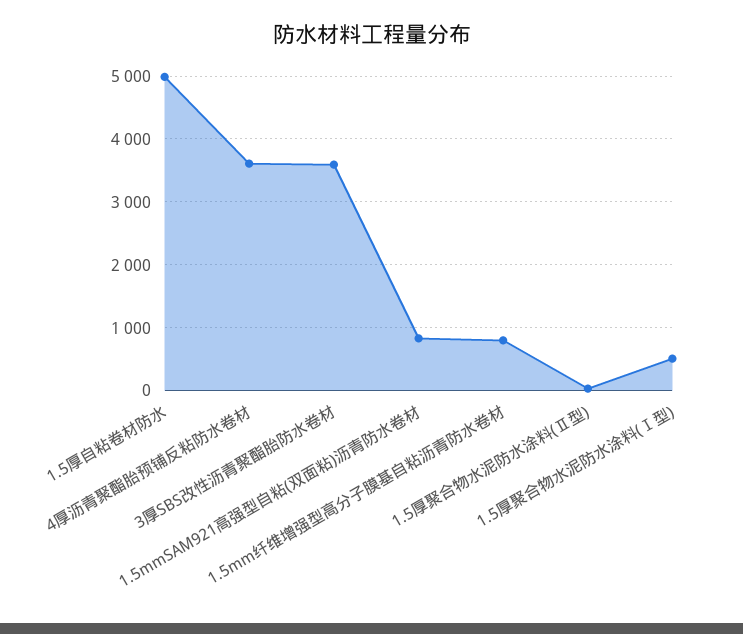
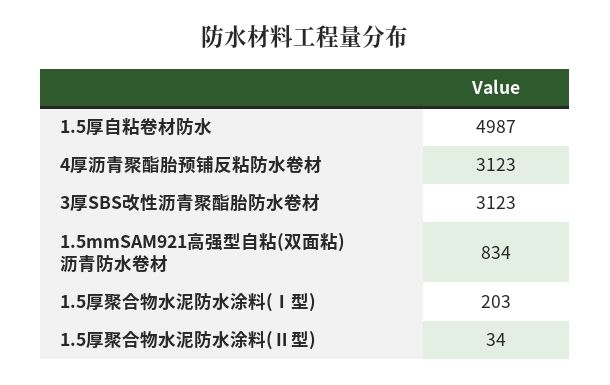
4厚沥青聚酯胎预铺反粘防水卷材: 3600 -> 3123
3厚SBS改性沥青聚酯胎防水卷材: 3600 -> 3123
1.5mm纤维增强型高分子膜基自粘沥青防水卷材: 800 -> none
1.5厚聚合物水泥防水涂料(Ⅰ型): 500 -> 203

